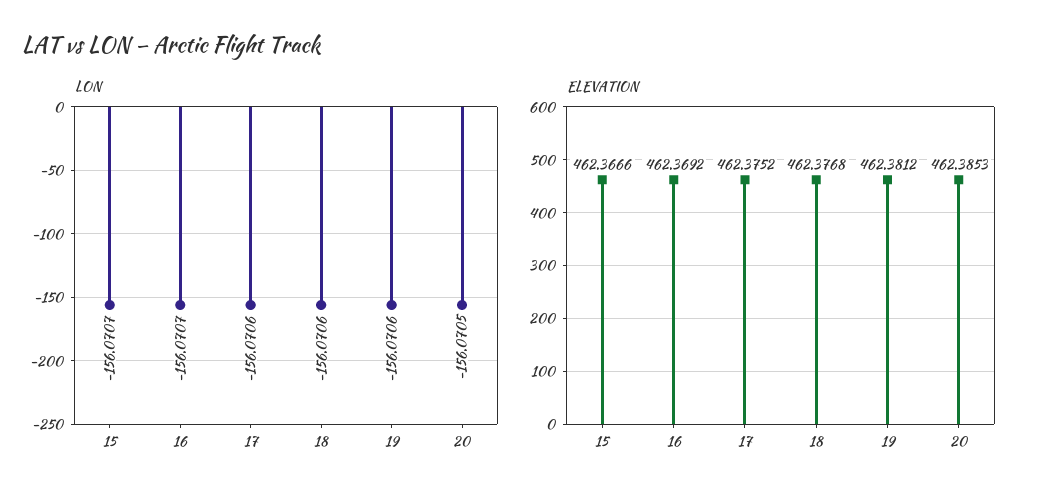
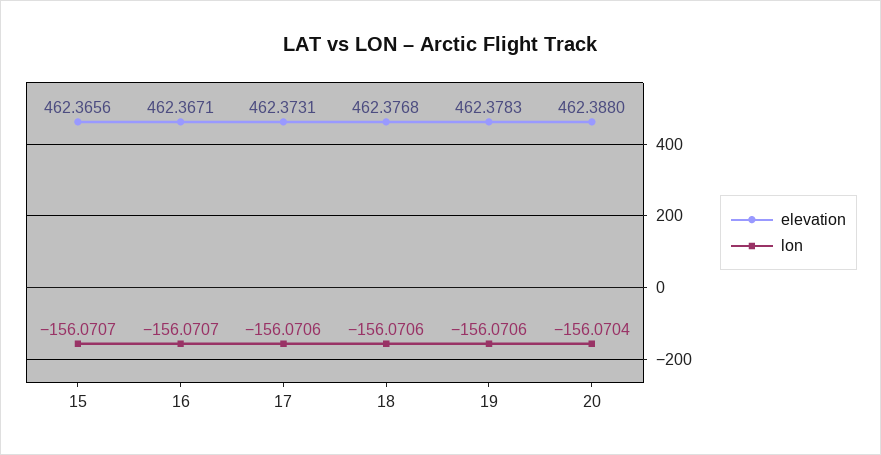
LON, 20: -156.0705 -> -156.0704
ELEVATION, 15: 462.3666 -> 462.3656
ELEVATION, 16: 462.3692 -> 462.3671
ELEVATION, 17: 462.3752 -> 462.3731
ELEVATION, 19: 462.3812 -> 462.3783
ELEVATION, 20: 462.3853 -> 462.388

